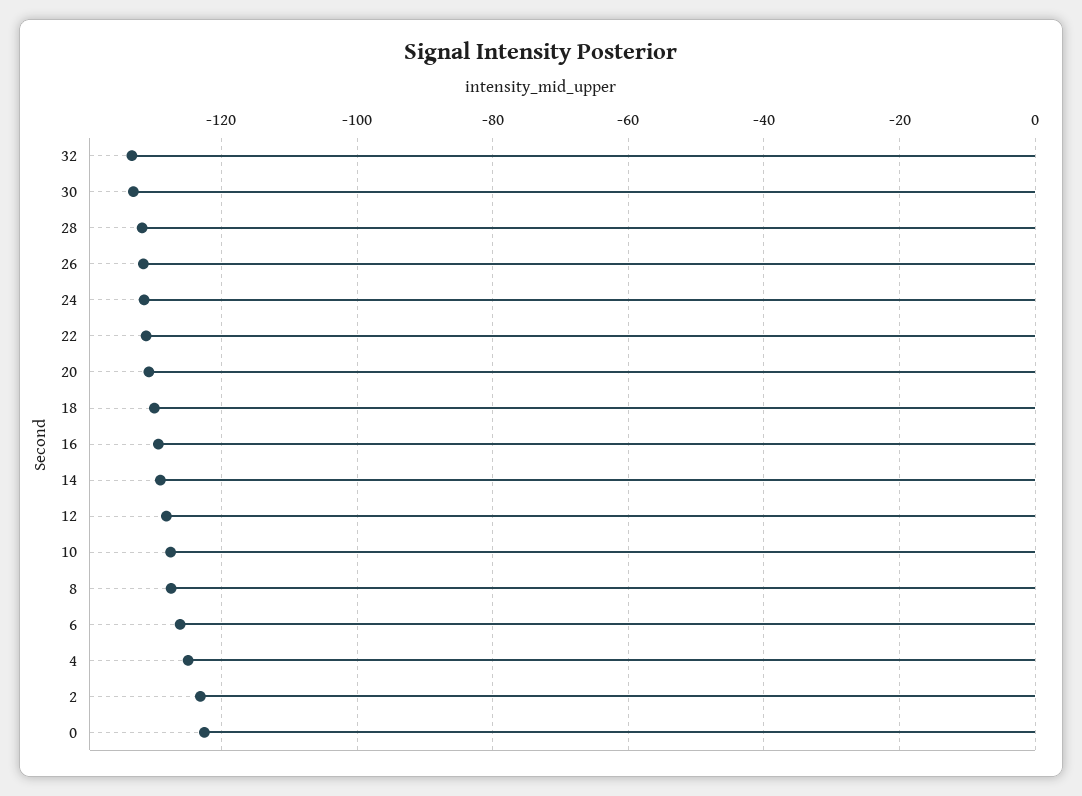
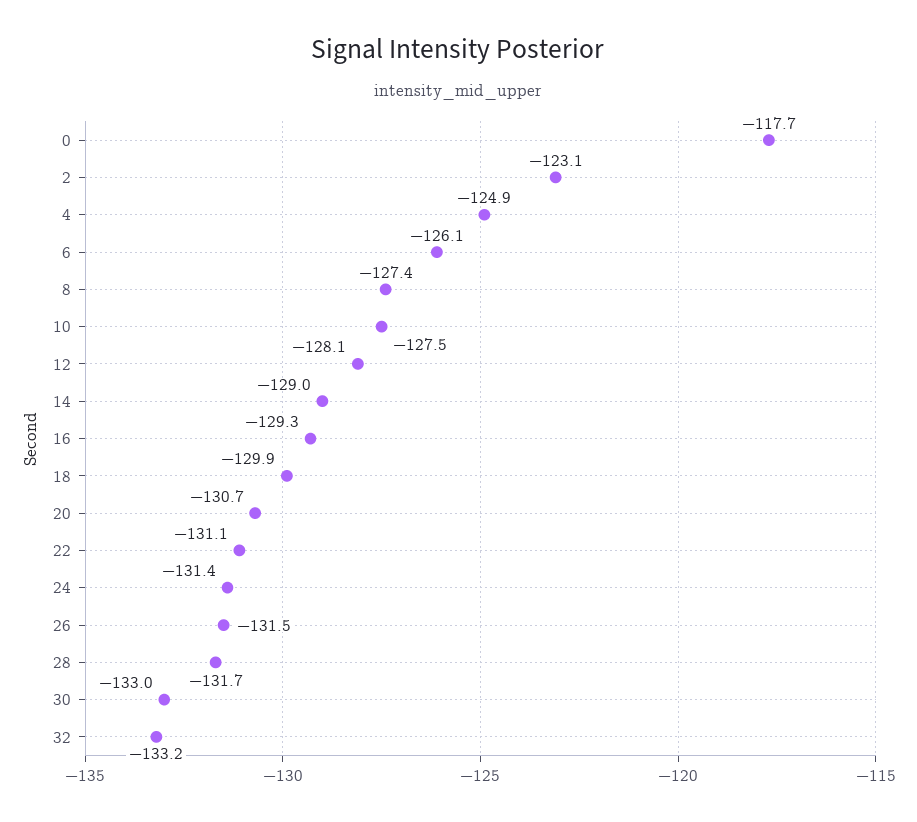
0: -122 -> -117.7

